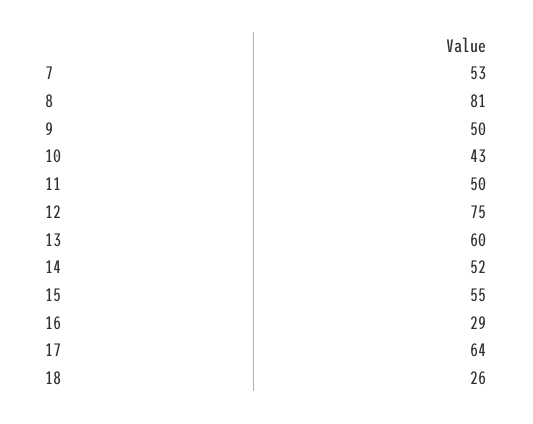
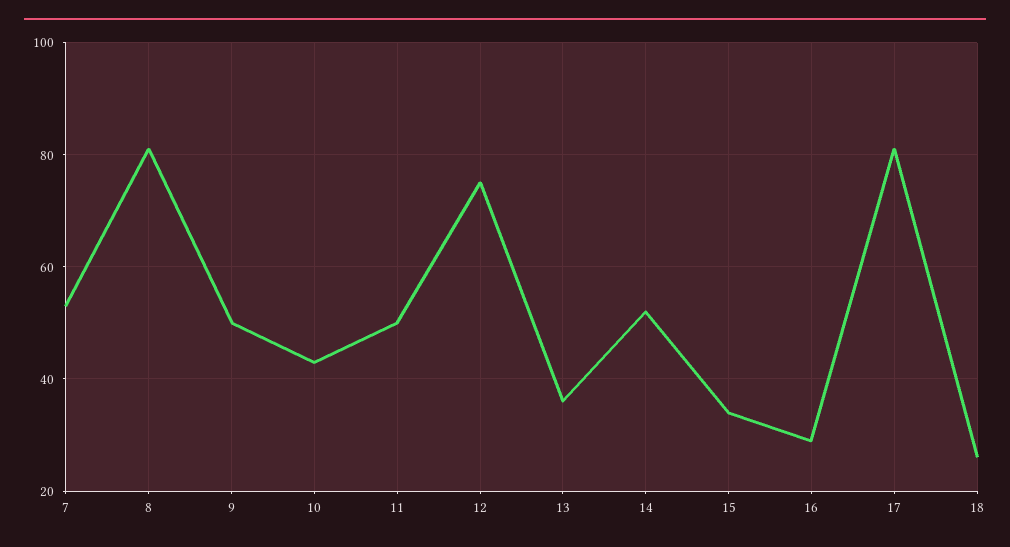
13: 60 -> 35
15: 55 -> 35
17: 64 -> 80

